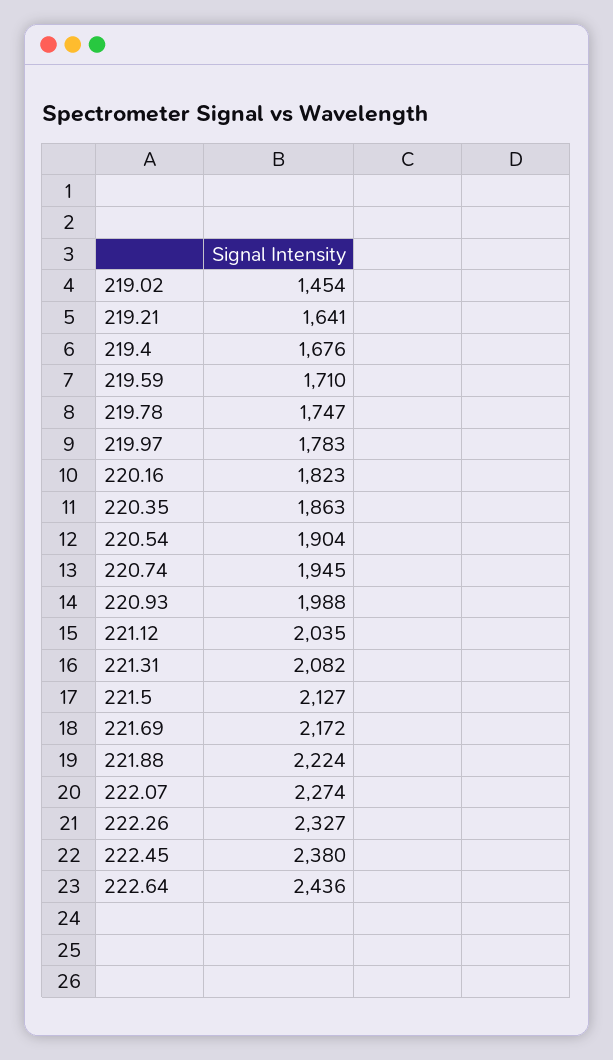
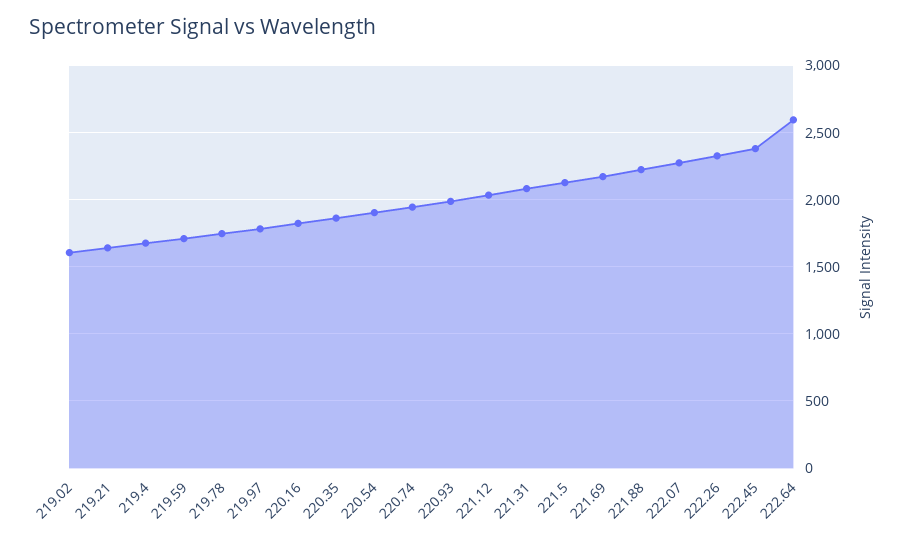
219.02: 1454 -> 1600
222.64: 2436 -> 2600

